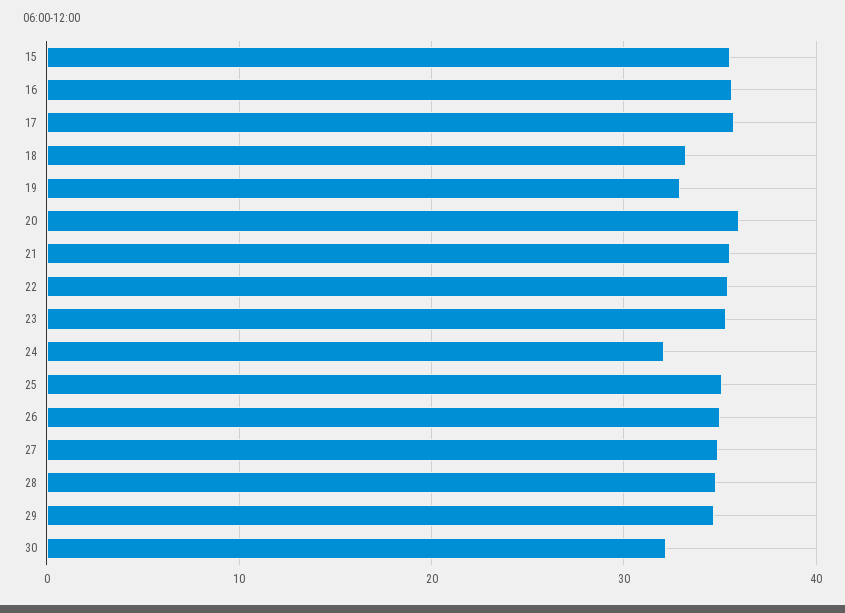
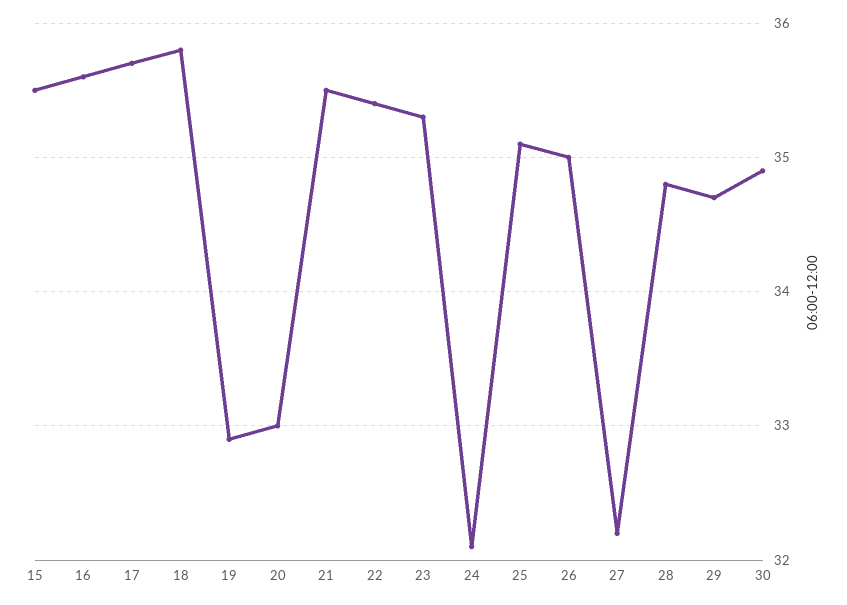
18: 33 -> 35.8
20: 36 -> 33
27: 35 -> 32.2
30: 32 -> 34.9

